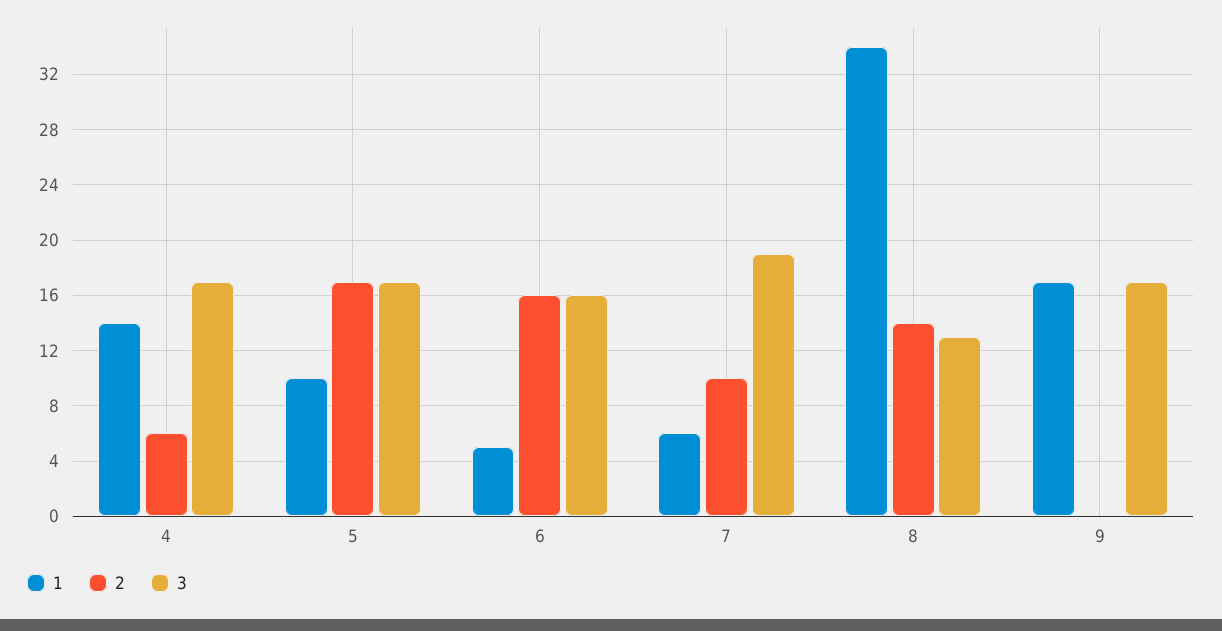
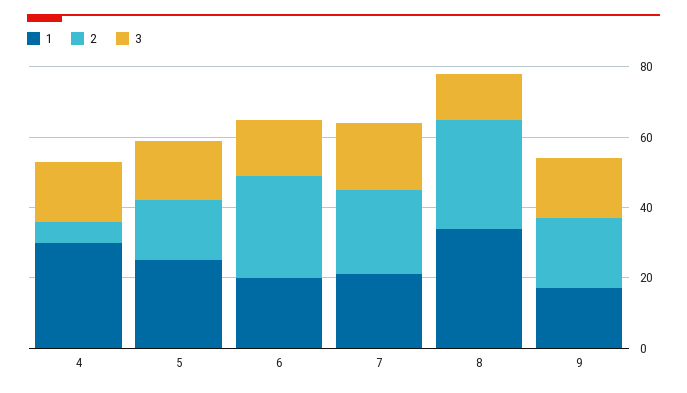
1, 4: 14 -> 30
1, 5: 10 -> 25
1, 6: 5 -> 20
2, 6: 16 -> 30
1, 7: 6 -> 20
2, 7: 10 -> 25
2, 8: 14 -> 30
2, 9: 0 -> 20

